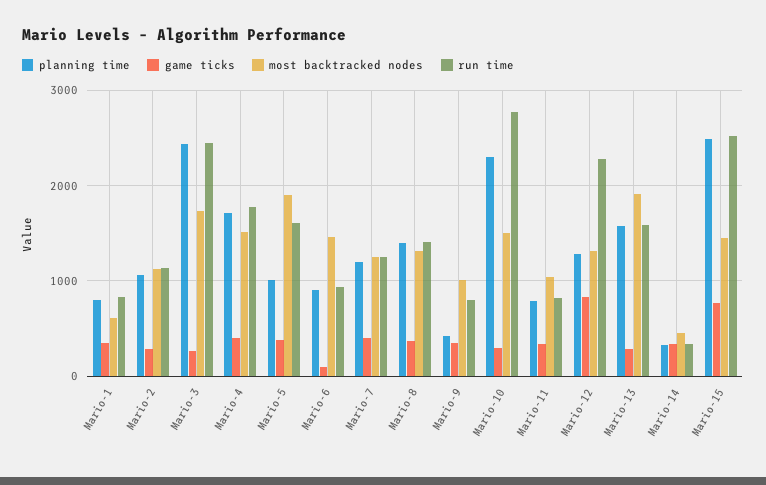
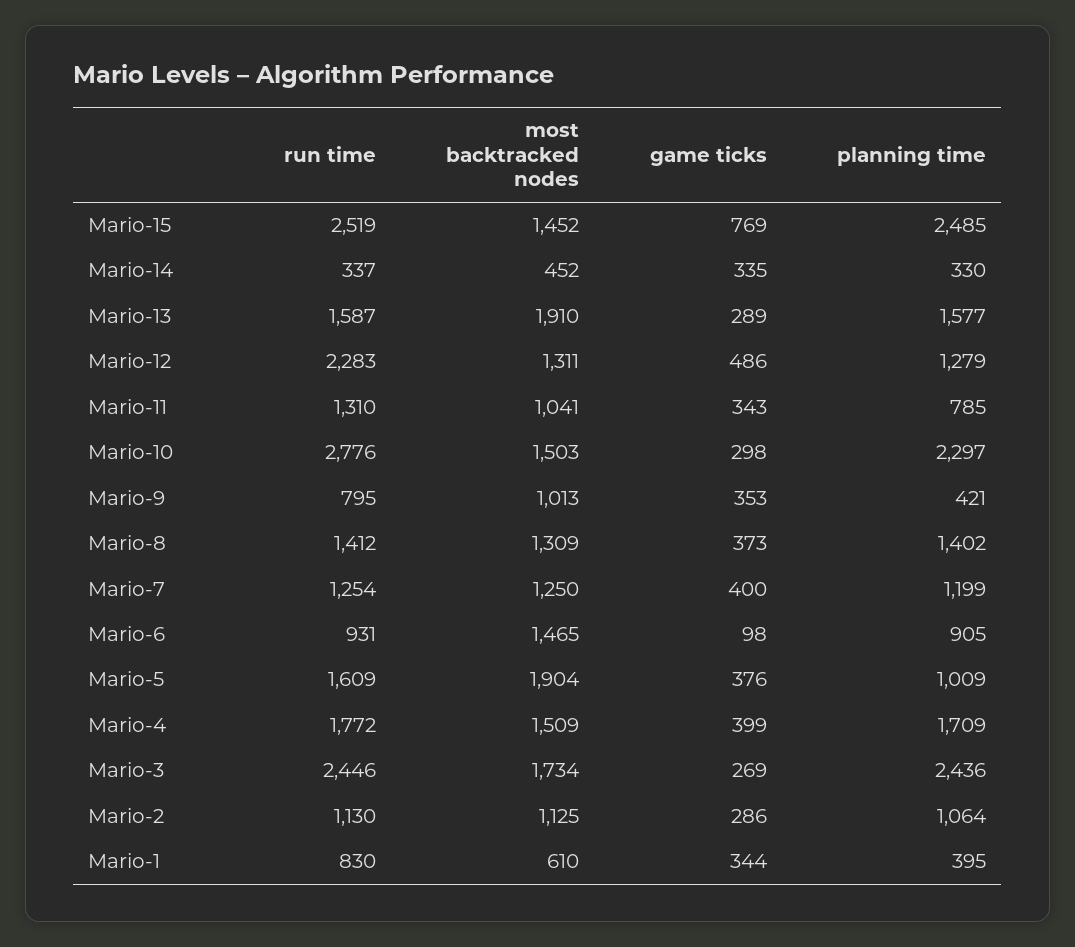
planning time, Mario-1: 800 -> 395
run time, Mario-11: 800 -> 1310
game ticks, Mario-12: 800 -> 486

